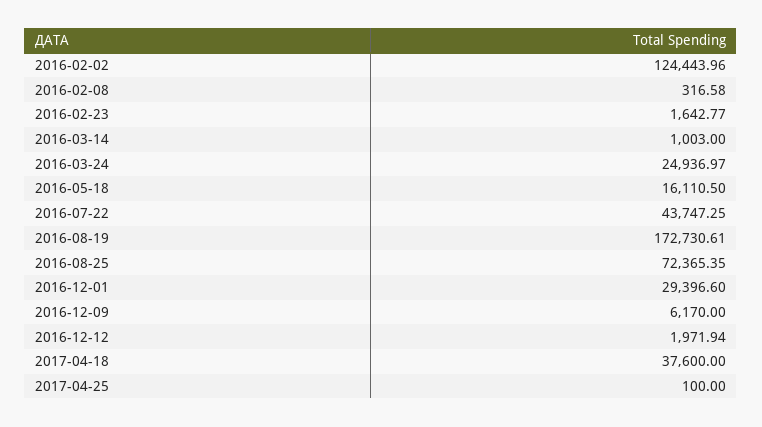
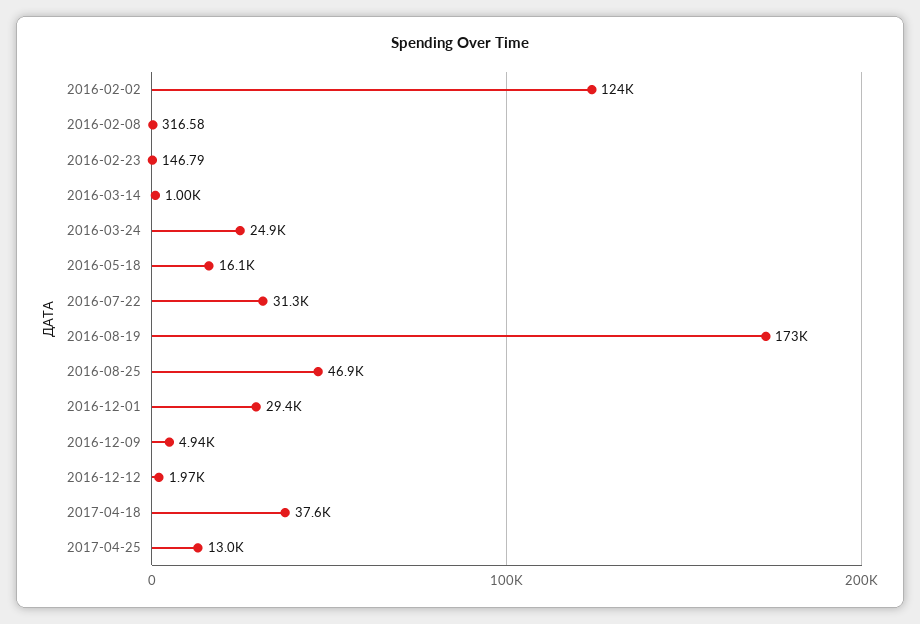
2016-02-23: 1642.77 -> 146.79
2016-07-22: 43747.25 -> 31300
2016-08-25: 72365.35 -> 46900
2016-12-09: 6170 -> 4940
2017-04-25: 100 -> 13000

